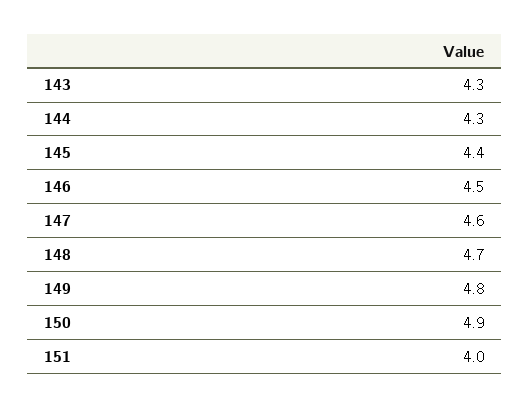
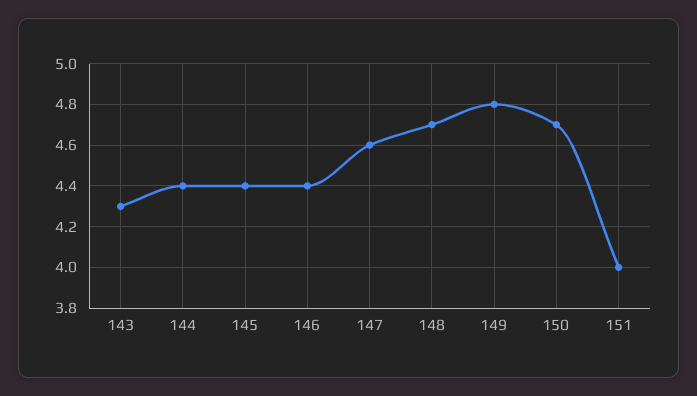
144: 4.3 -> 4.4
146: 4.5 -> 4.4
150: 4.9 -> 4.7

